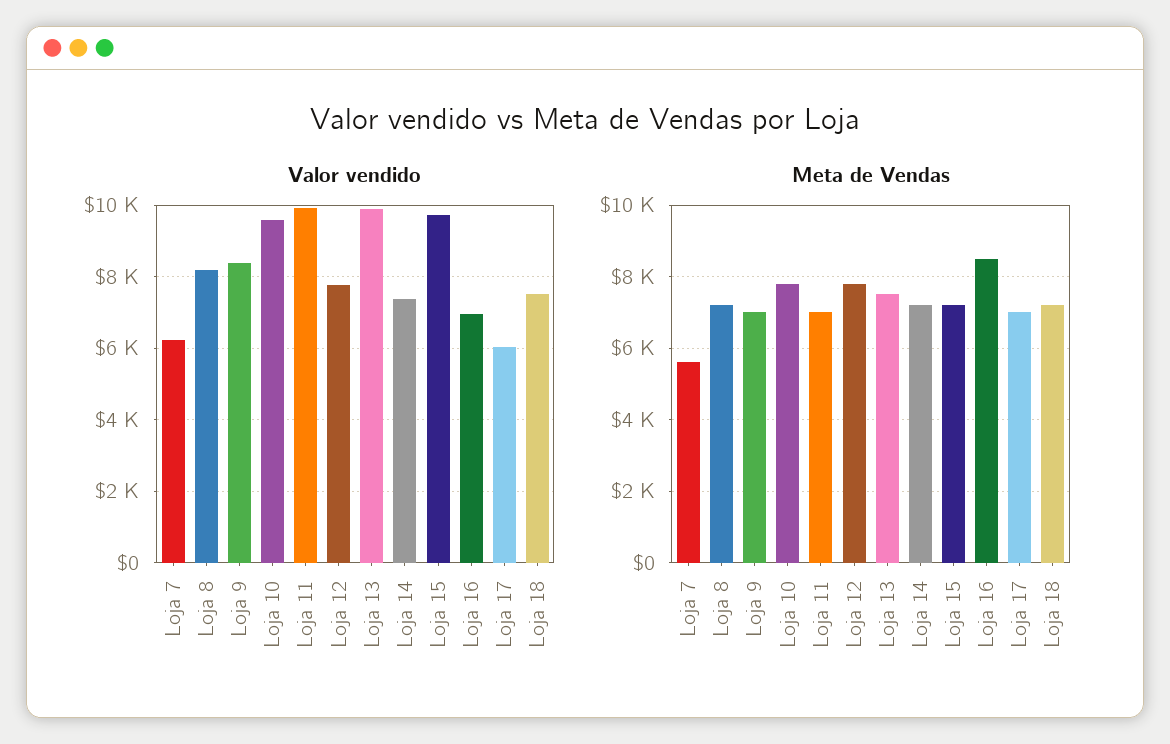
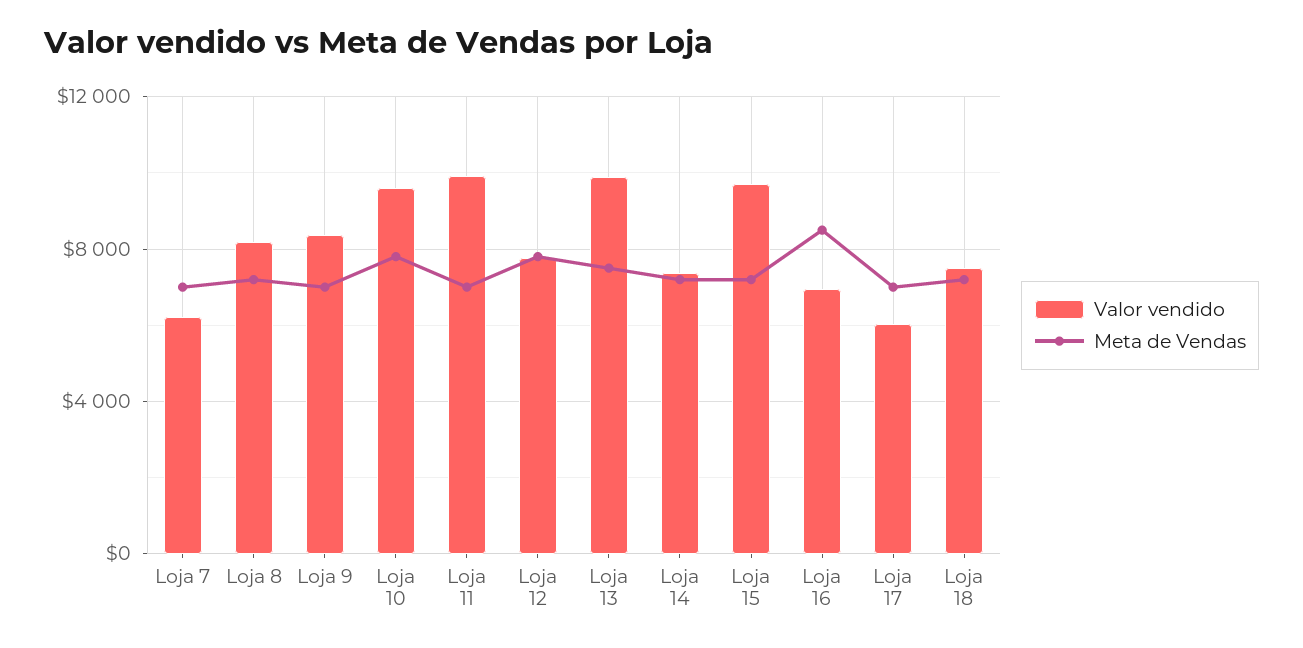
Meta de Vendas, Loja 7: 5600 -> 7000

